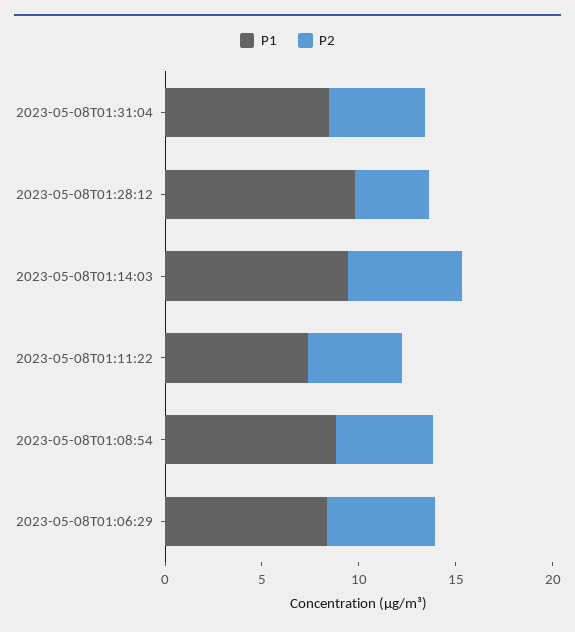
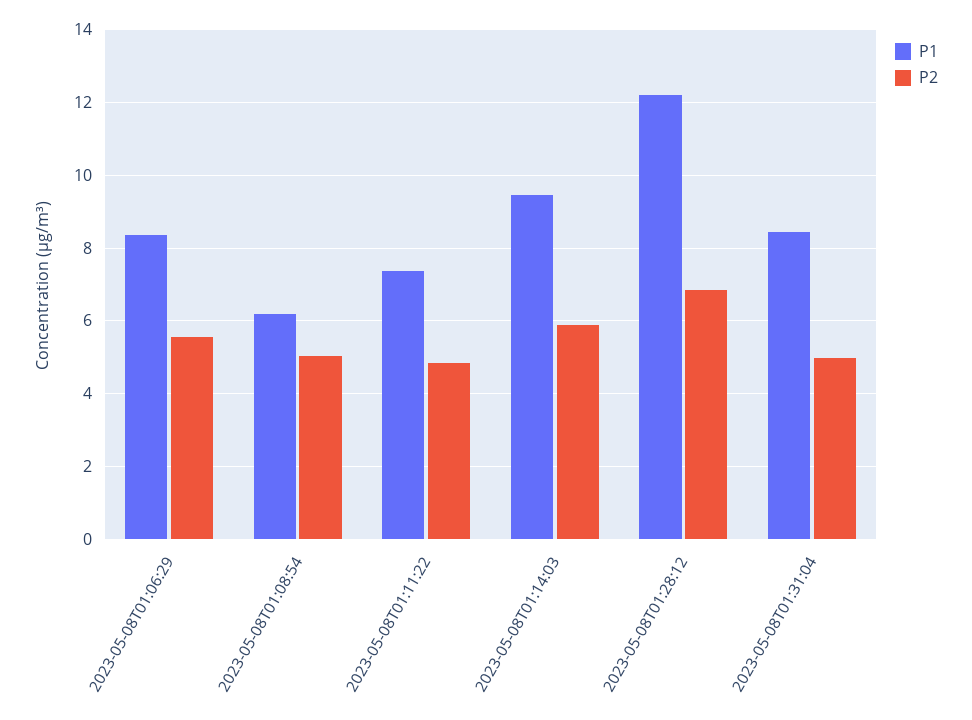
P1, 2023-05-08T01:28:12: 10 -> 12.2
P2, 2023-05-08T01:28:12: 4 -> 6.8
P1, 2023-05-08T01:08:54: 9 -> 6.2

